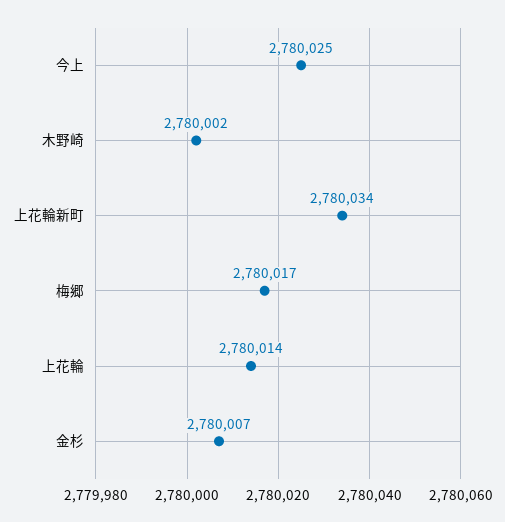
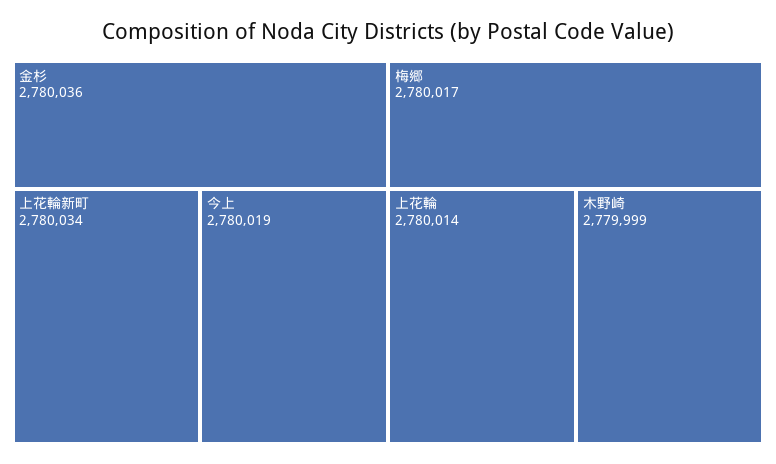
今上: 2780025 -> 2780019
木野崎: 2780002 -> 2779999
金杉: 2780007 -> 2780036

